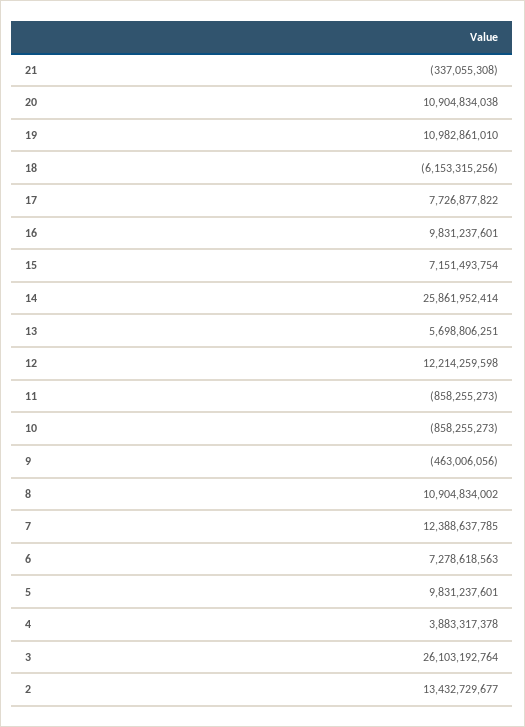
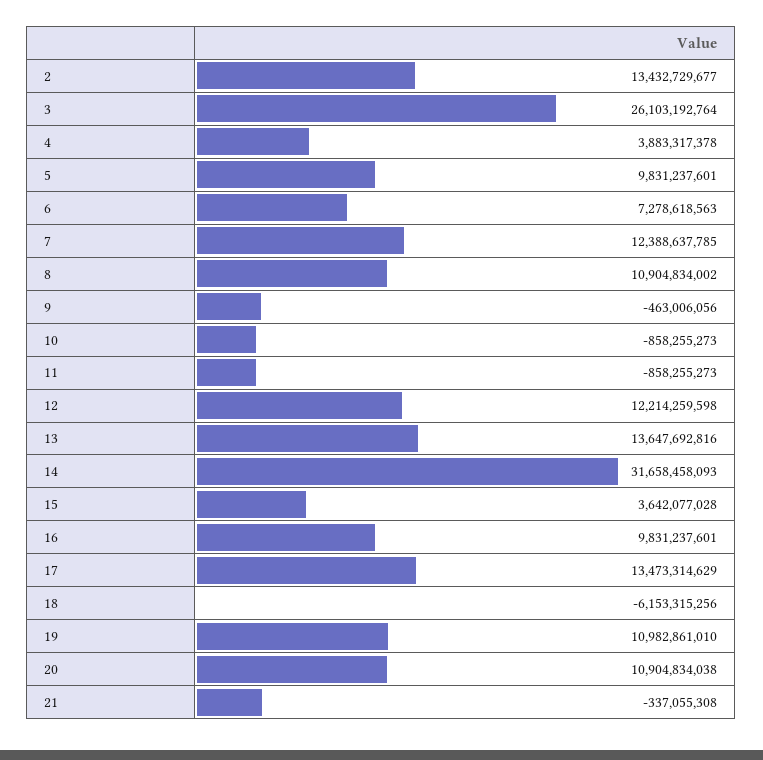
17: 7726877822 -> 13473314629
15: 7151493754 -> 3642077028
14: 25861952414 -> 31658458093
13: 5698806251 -> 13647692816

